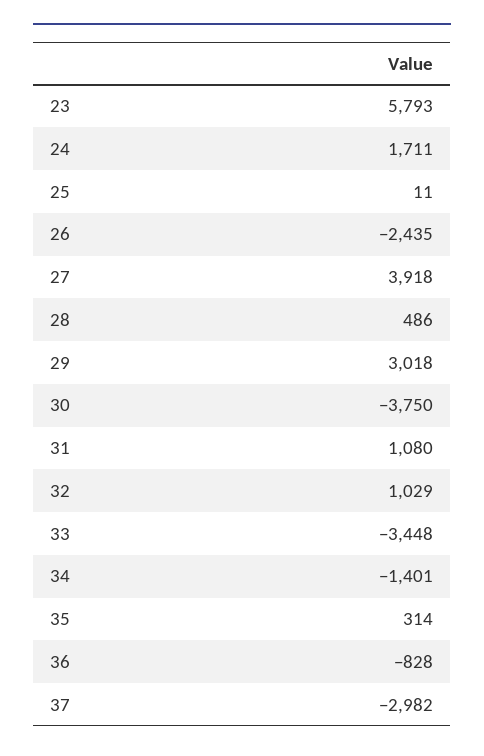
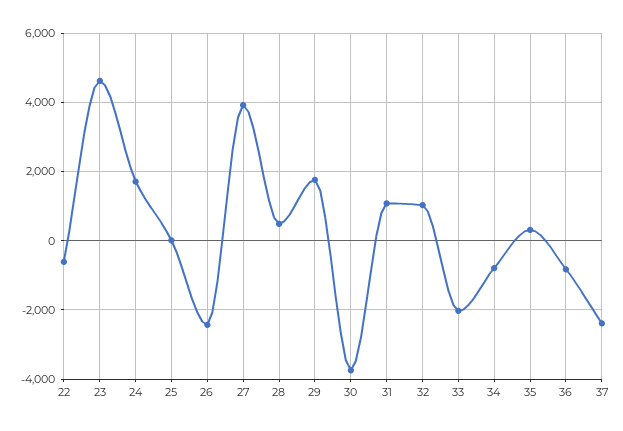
23: 5793 -> 4600
29: 3018 -> 1800
33: -3448 -> -2000
34: -1401 -> -800
37: -2982 -> -2400
22: none -> -600

